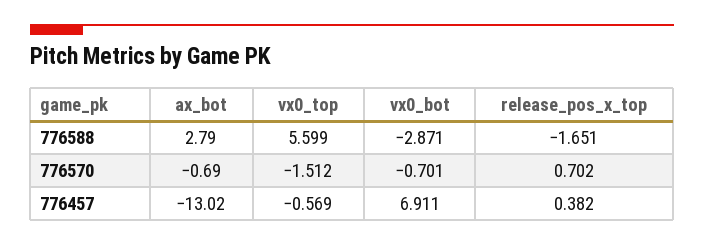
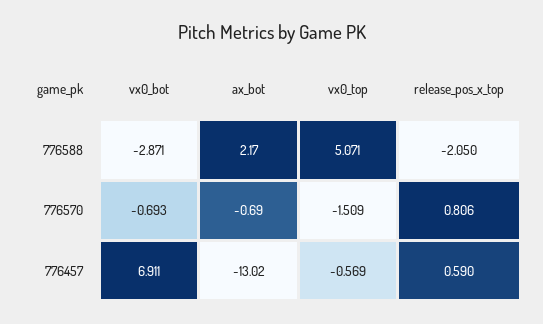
ax_bot, 776588: 2.79 -> 2.17
vx0_top, 776588: 5.599 -> 5.071
release_pos_x_top, 776588: -1.651 -> -2.05
vx0_top, 776570: -1.512 -> -1.509
vx0_bot, 776570: -0.701 -> -0.693
release_pos_x_top, 776570: 0.702 -> 0.806
release_pos_x_top, 776457: 0.382 -> 0.59

